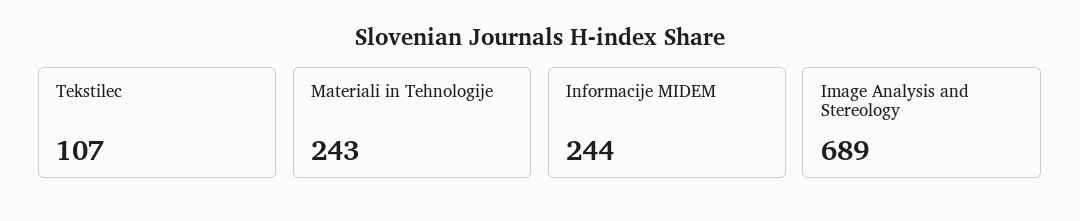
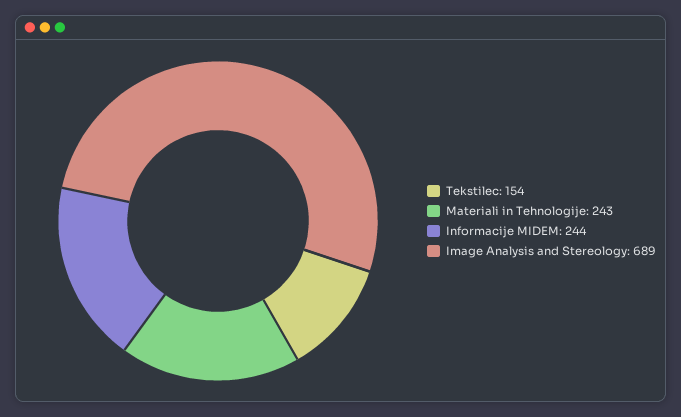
Tekstilec: 107 -> 154

